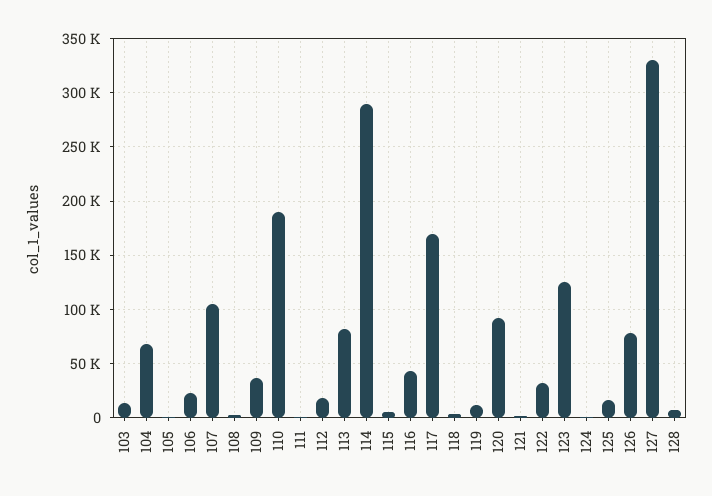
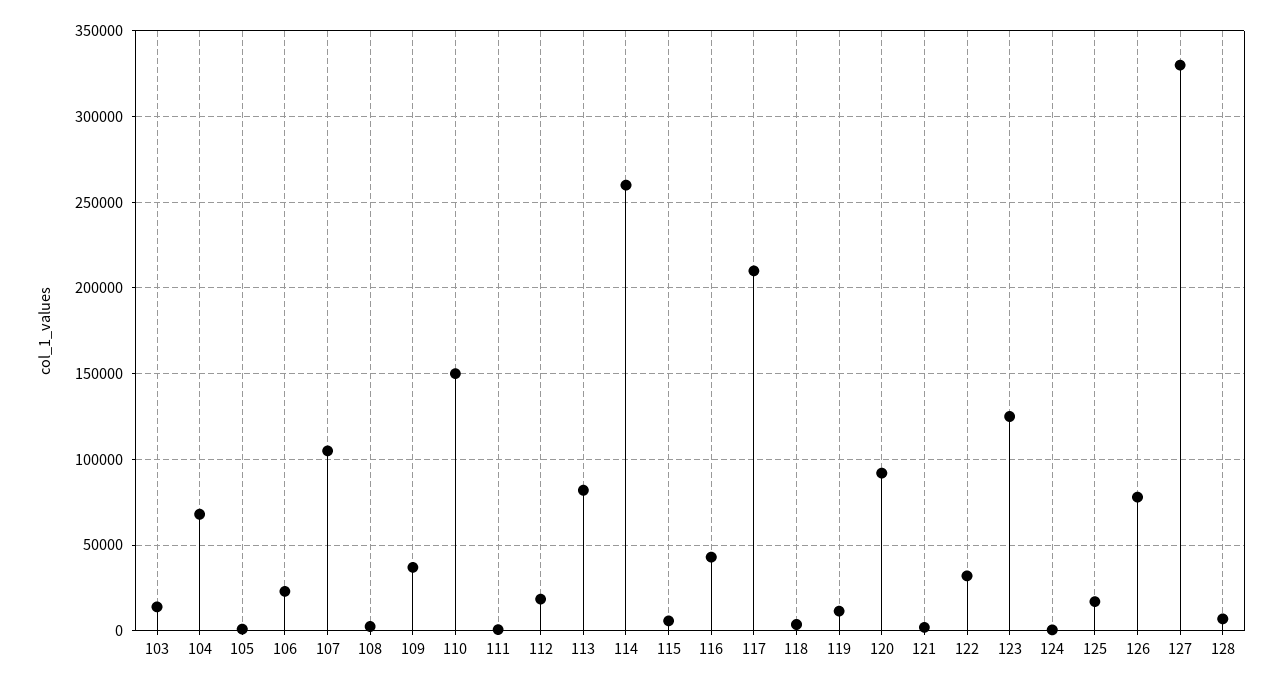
110: 190000 -> 150000
114: 290000 -> 260000
117: 170000 -> 210000

